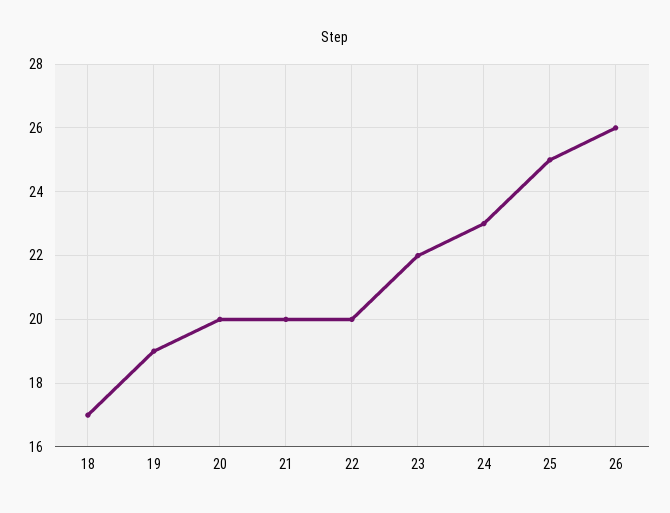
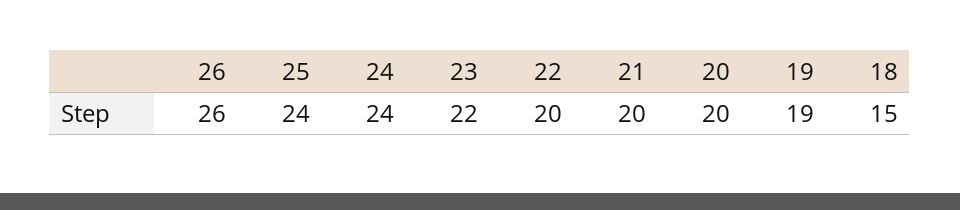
18: 17 -> 15
24: 23 -> 24
25: 25 -> 24

